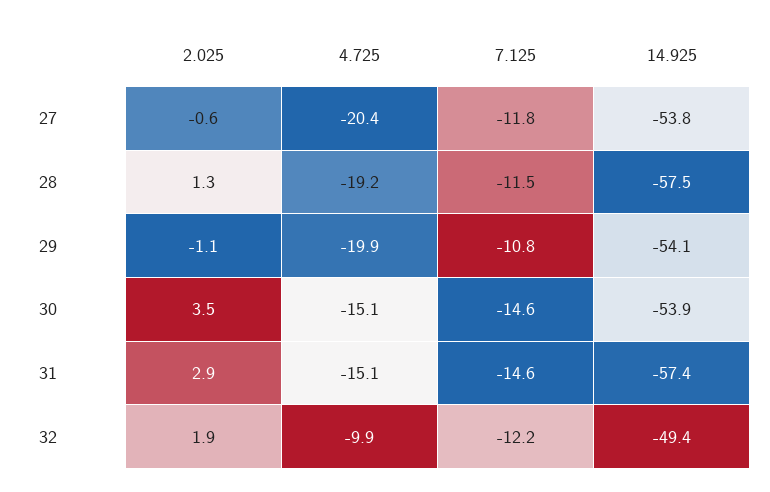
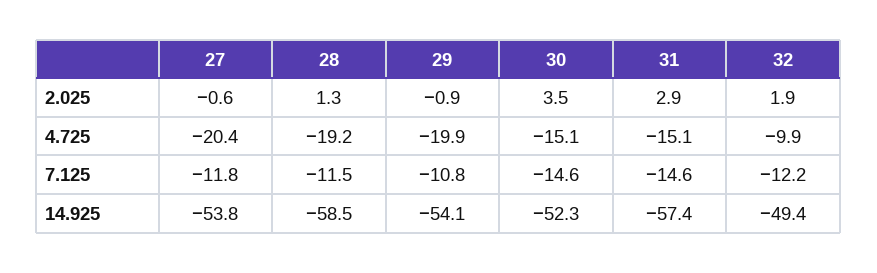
14.925, 28: -57.5 -> -58.5
2.025, 29: -1.1 -> -0.9
14.925, 30: -53.9 -> -52.3

